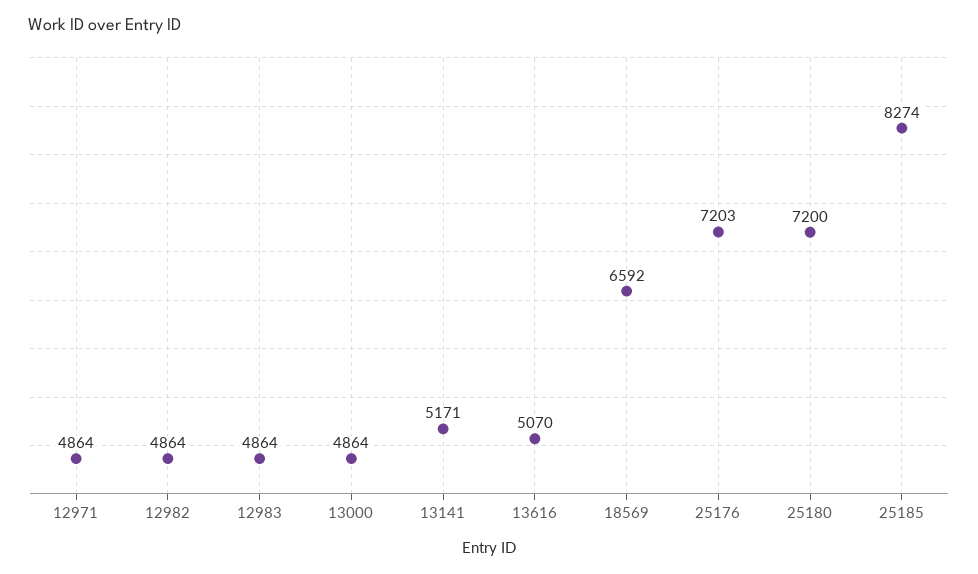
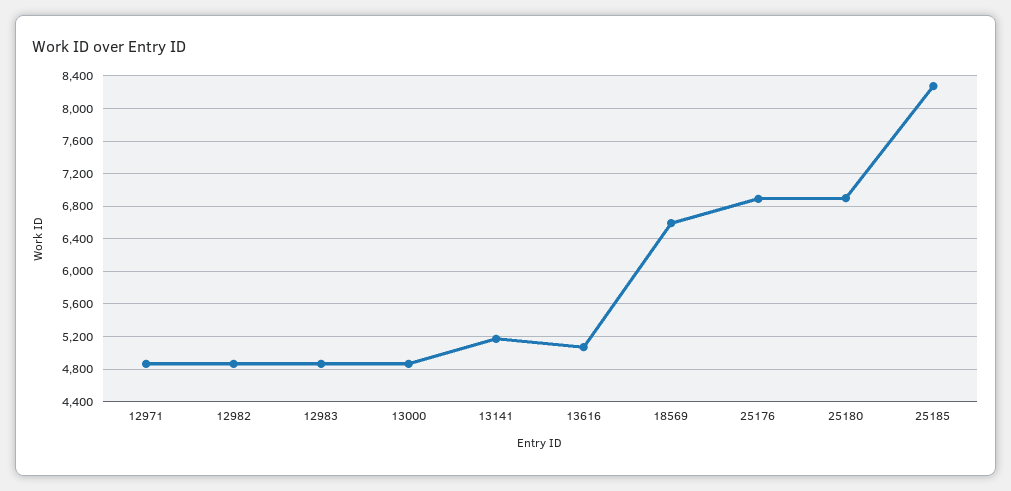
25176: 7203 -> 6900
25180: 7200 -> 6900

